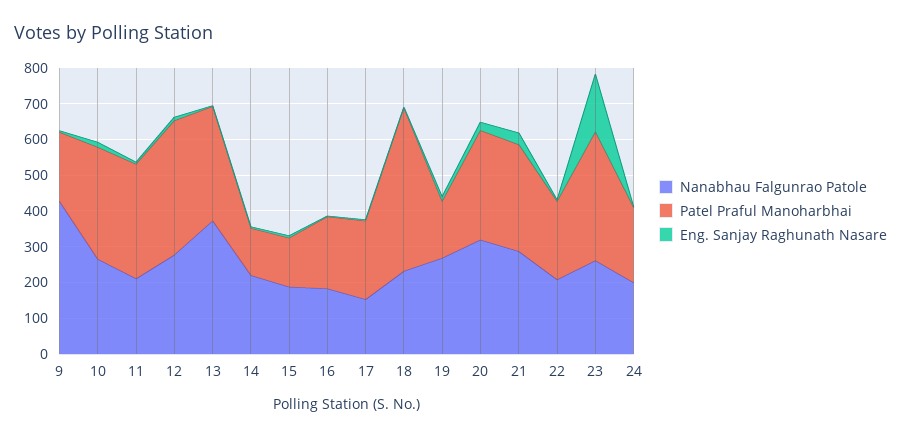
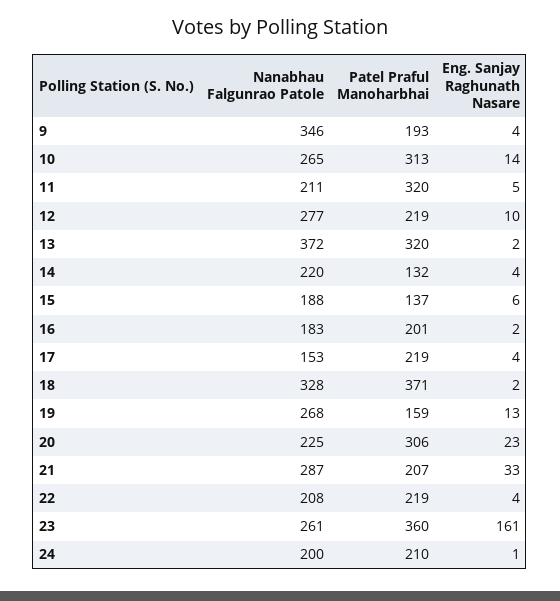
Nanabhau Falgunrao Patole, 9: 425 -> 346
Patel Praful Manoharbhai, 12: 375 -> 219
Nanabhau Falgunrao Patole, 18: 225 -> 328
Patel Praful Manoharbhai, 18: 450 -> 371
Nanabhau Falgunrao Patole, 20: 325 -> 225
Patel Praful Manoharbhai, 21: 300 -> 207

